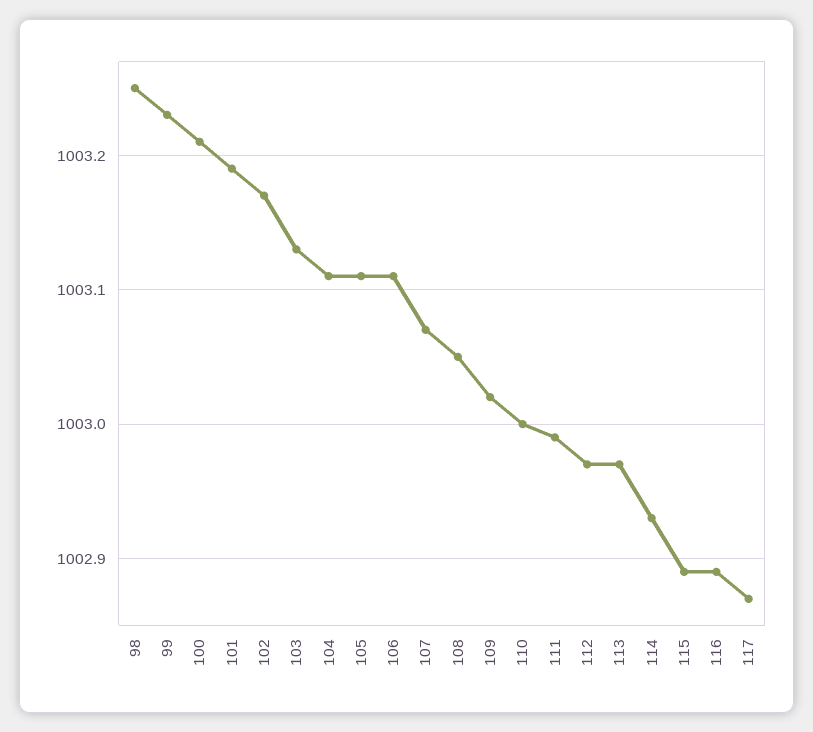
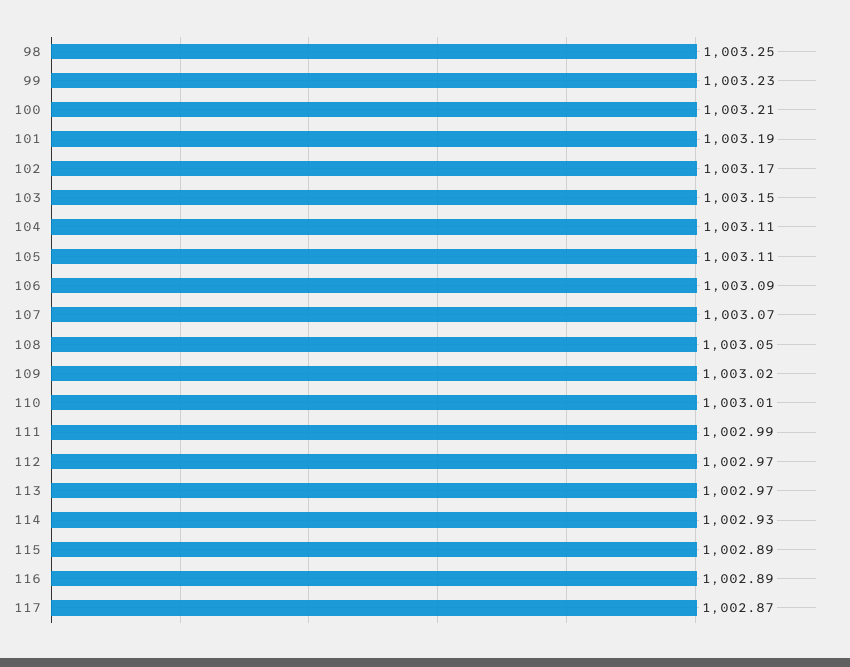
103: 1003.13 -> 1003.15
106: 1003.11 -> 1003.09
110: 1003 -> 1003.01

